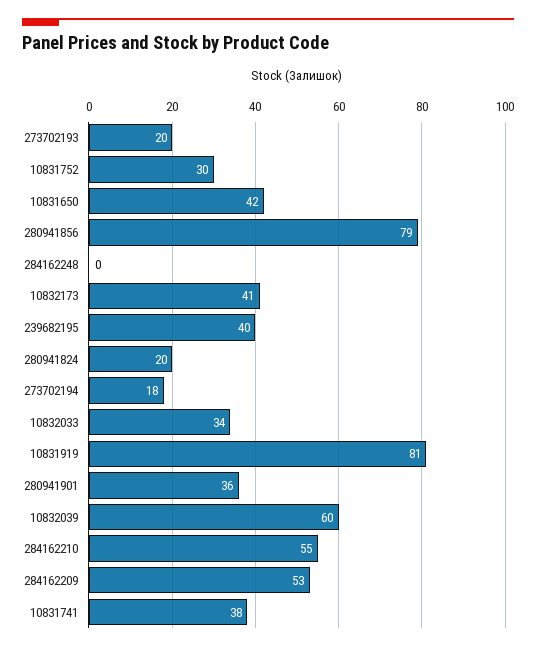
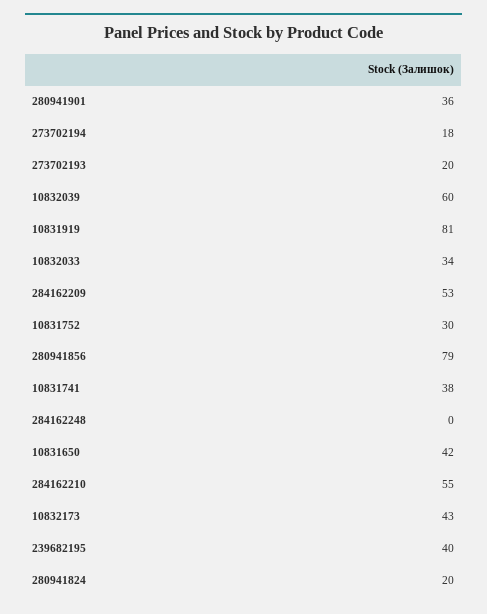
10832173: 41 -> 43

